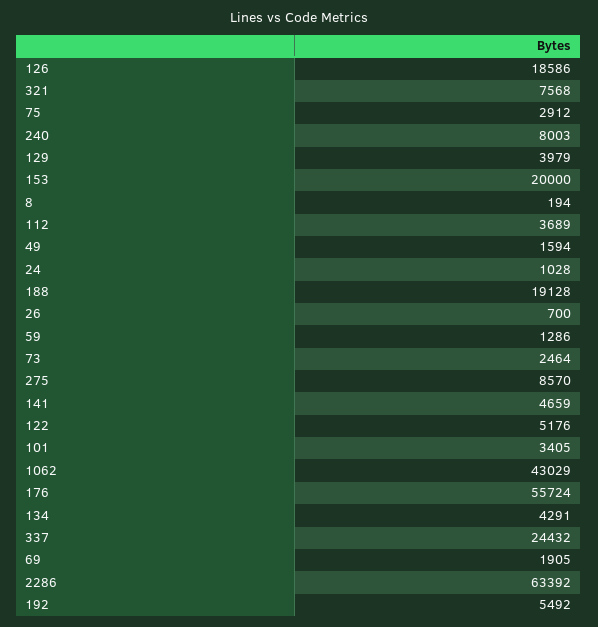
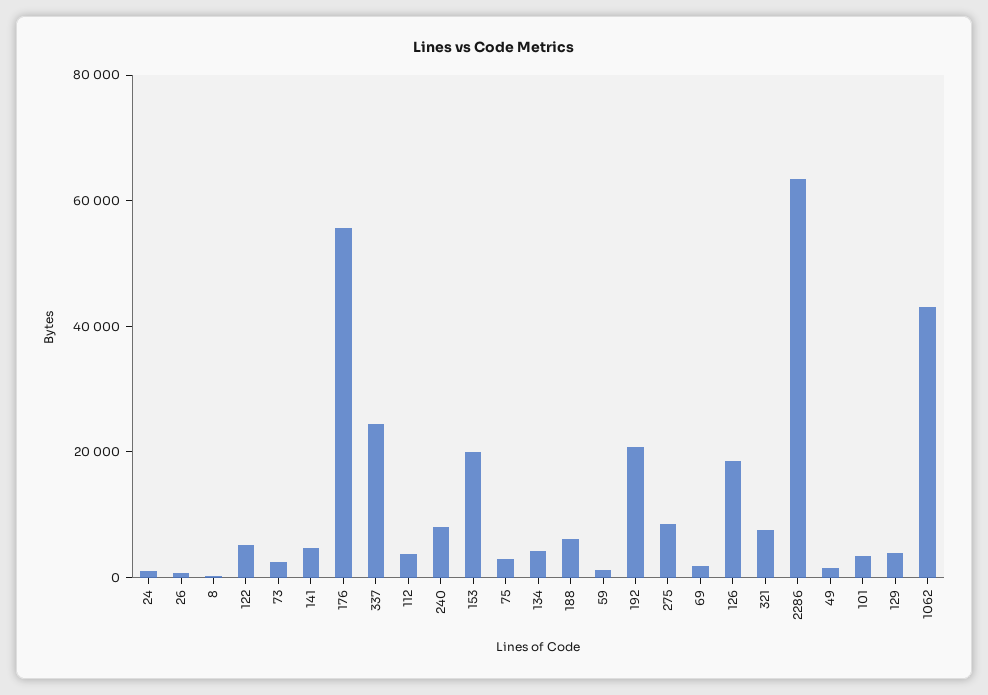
188: 19128 -> 5000
192: 5492 -> 20000

